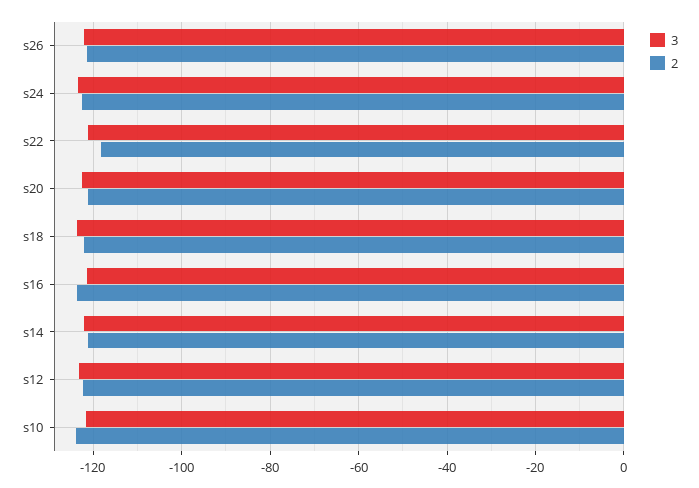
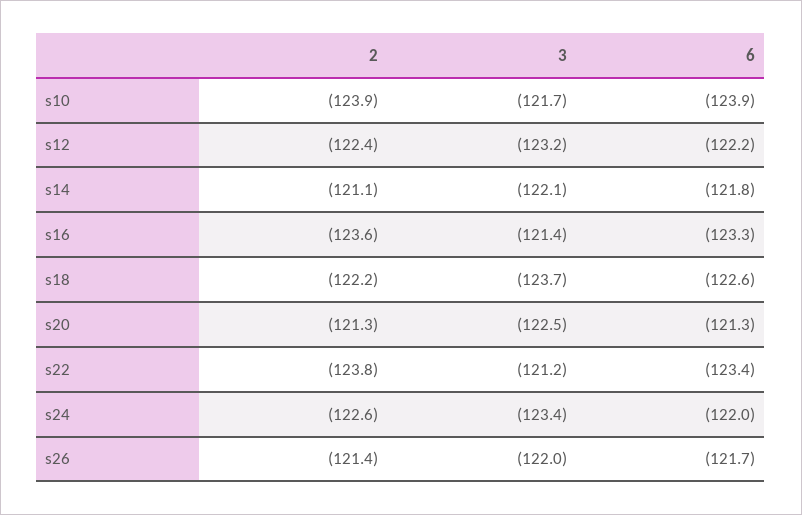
2, s22: -118 -> -123.8
6, s10: none -> -123.9
6, s12: none -> -122.2
6, s14: none -> -121.8
6, s16: none -> -123.3
6, s18: none -> -122.6
6, s20: none -> -121.3
6, s22: none -> -123.4
6, s24: none -> -122
6, s26: none -> -121.7

